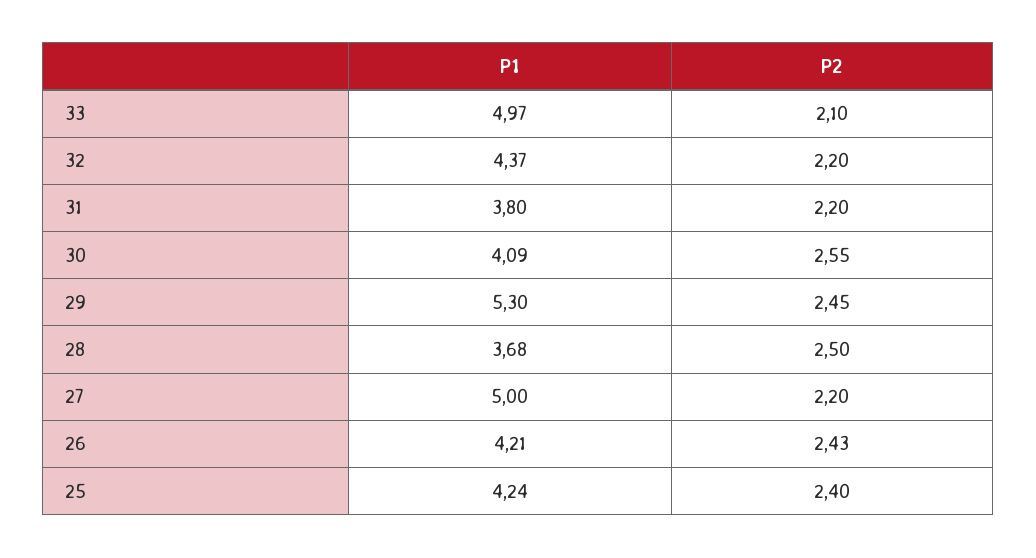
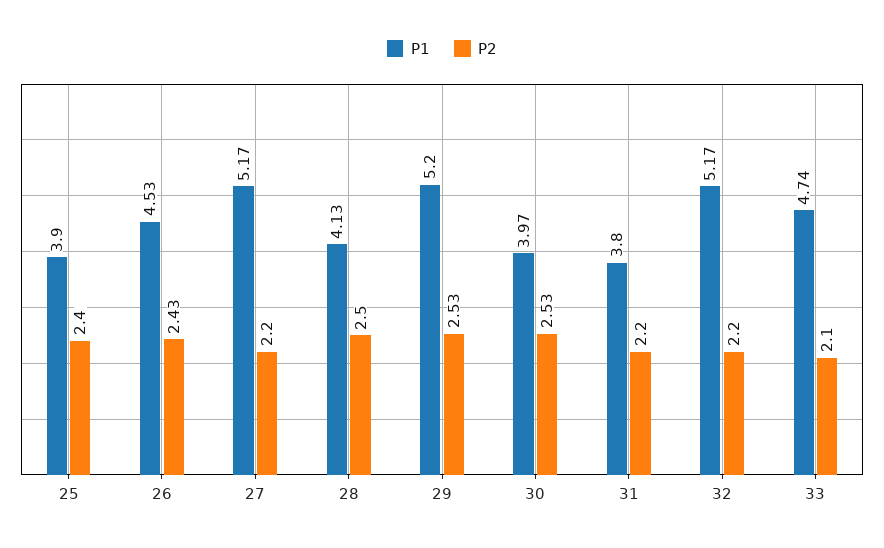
P1, 33: 4.97 -> 4.74
P1, 32: 4.37 -> 5.17
P1, 30: 4.09 -> 3.97
P2, 30: 2.55 -> 2.53
P1, 29: 5.3 -> 5.2
P2, 29: 2.45 -> 2.53
P1, 28: 3.68 -> 4.13
P1, 27: 5 -> 5.17
P1, 26: 4.21 -> 4.53
P1, 25: 4.24 -> 3.9

